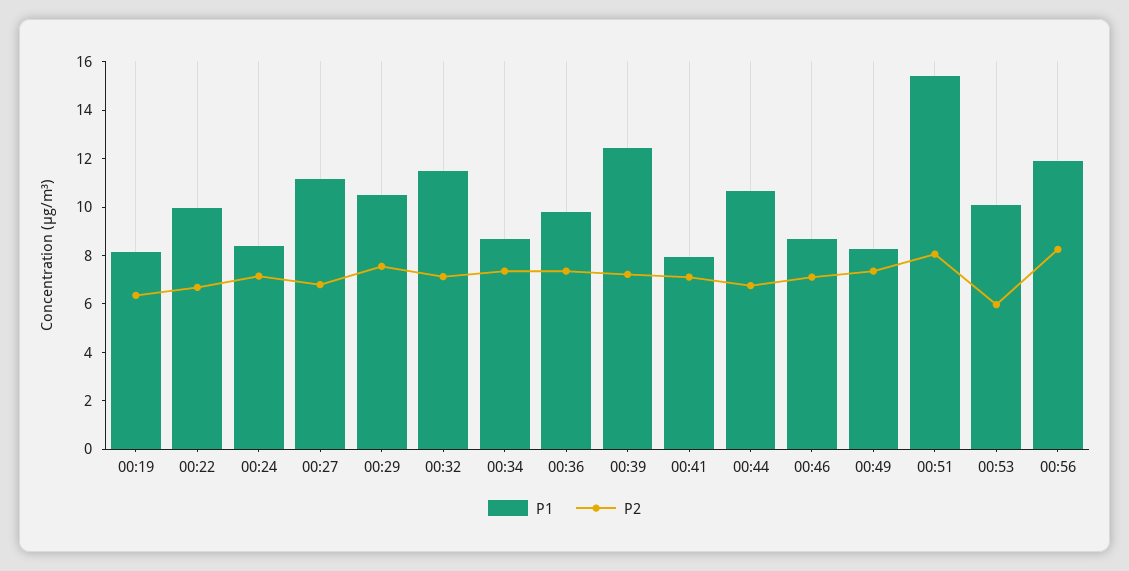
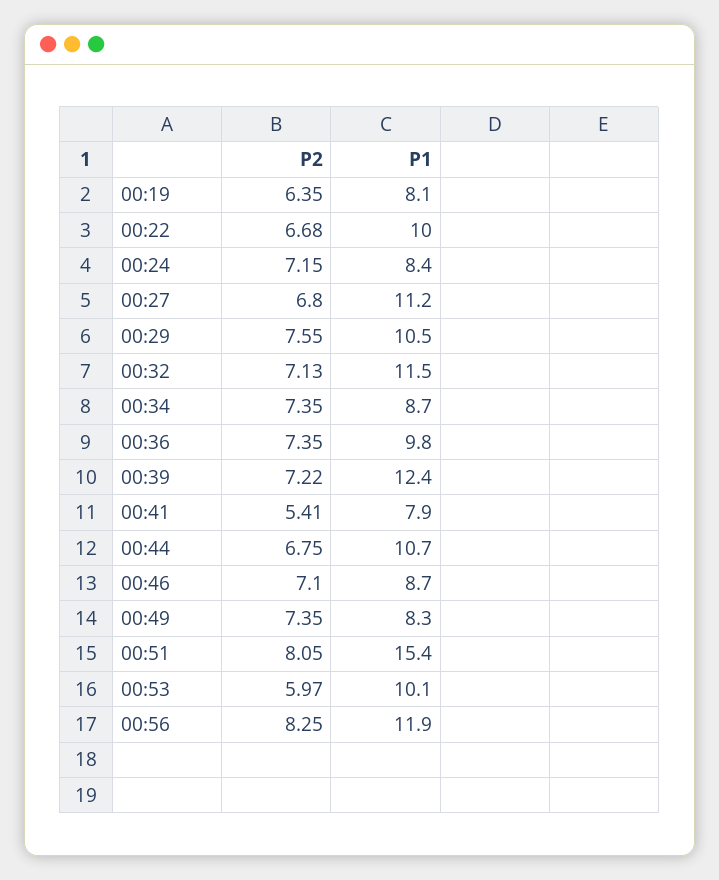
P2, 00:41: 7 -> 5.41

